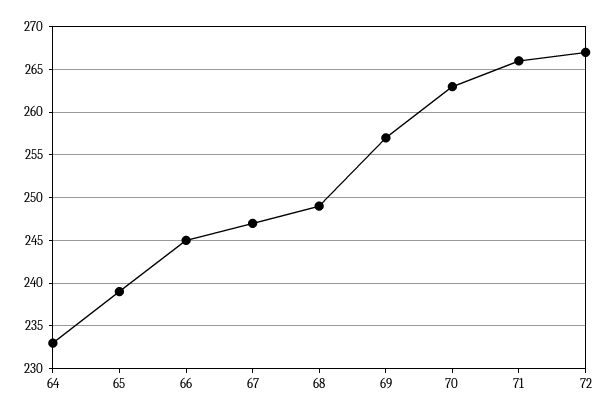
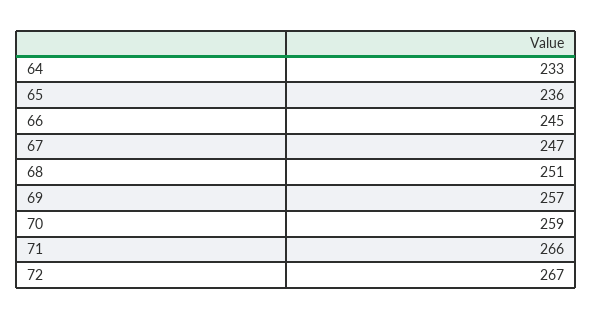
65: 239 -> 236
68: 249 -> 251
70: 263 -> 259

